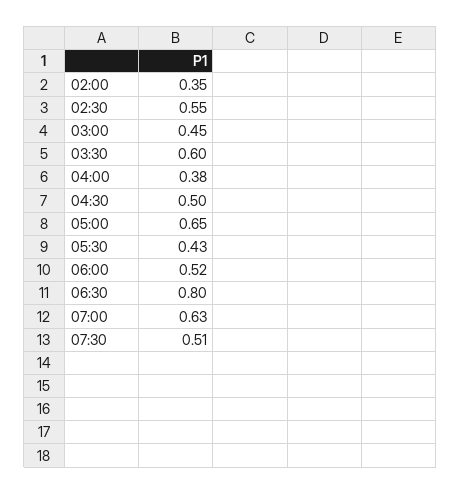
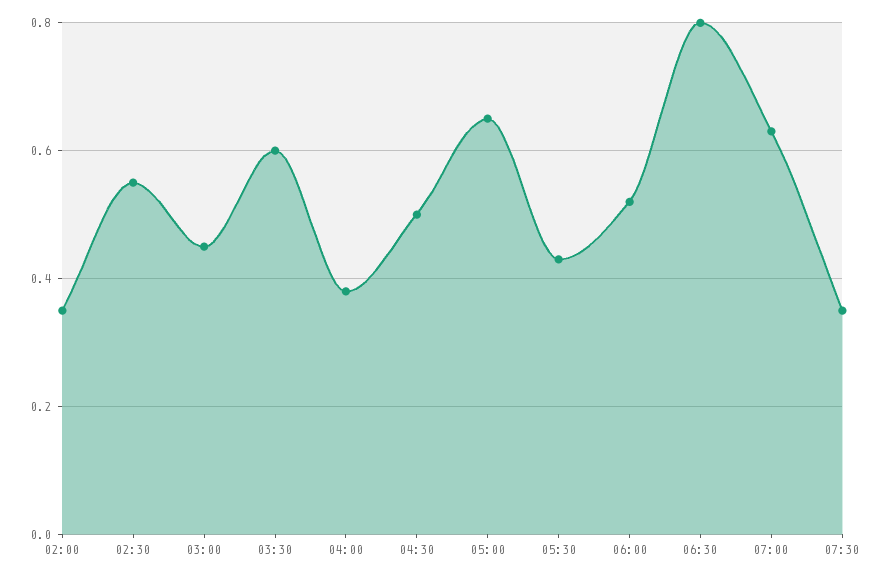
07:30: 0.51 -> 0.35

